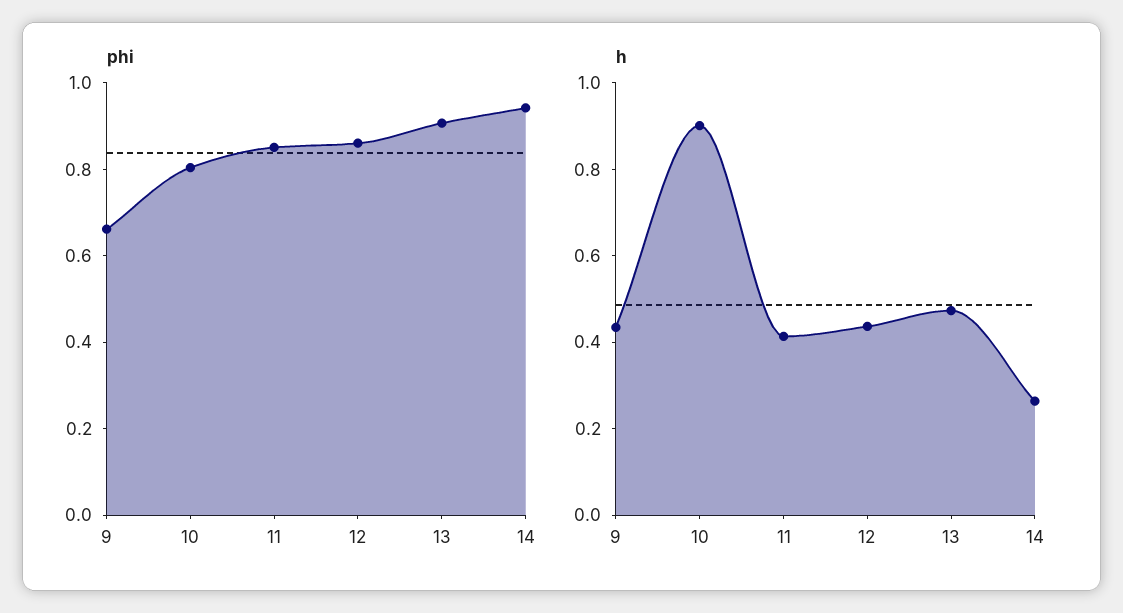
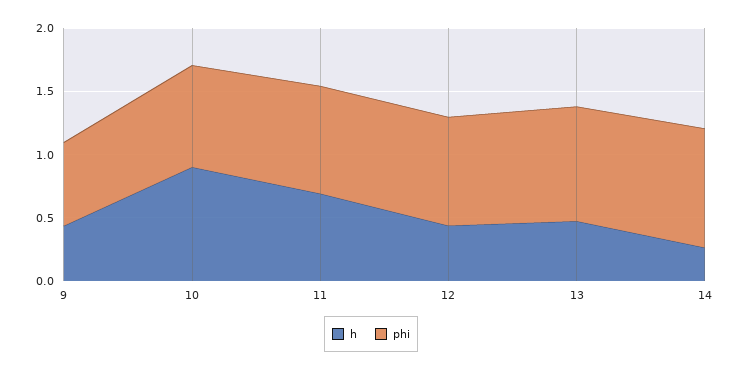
h, 11: 0.4 -> 0.7

